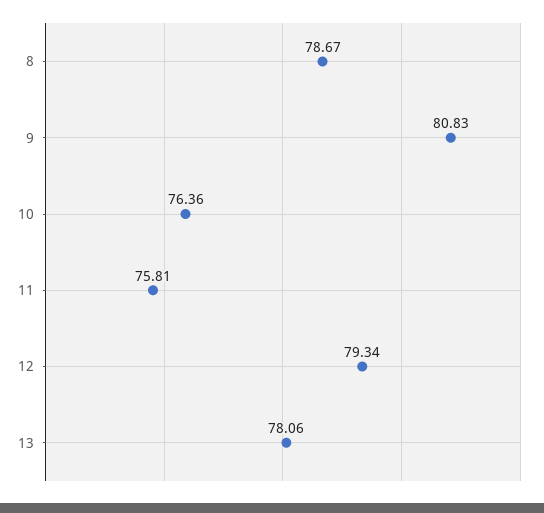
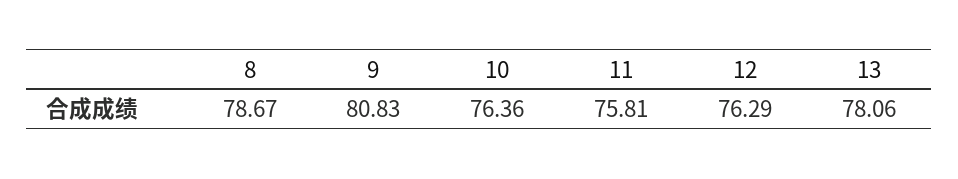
12: 79.34 -> 76.29

